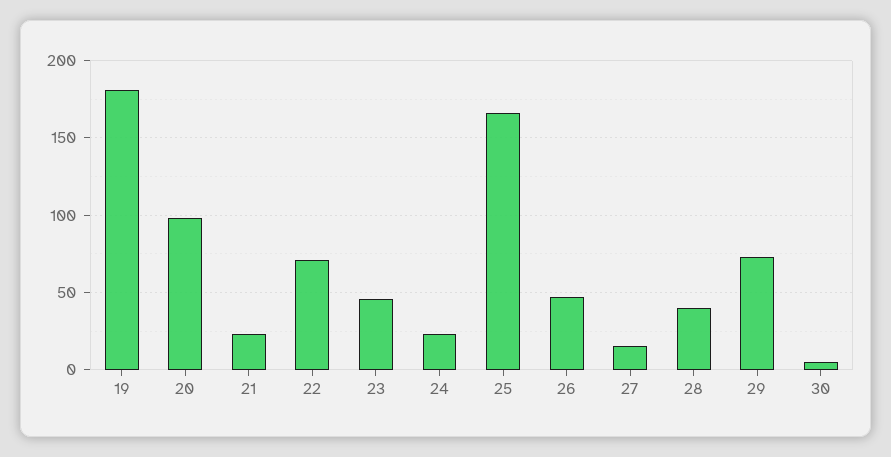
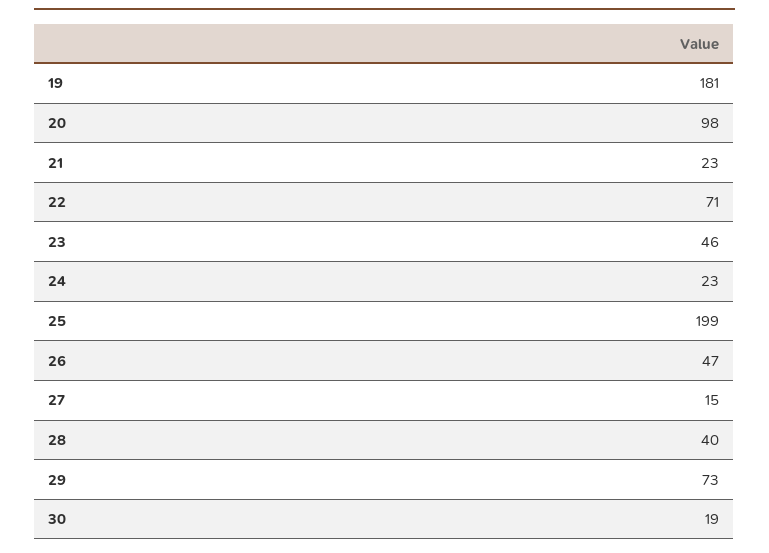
25: 165 -> 199
30: 5 -> 19

